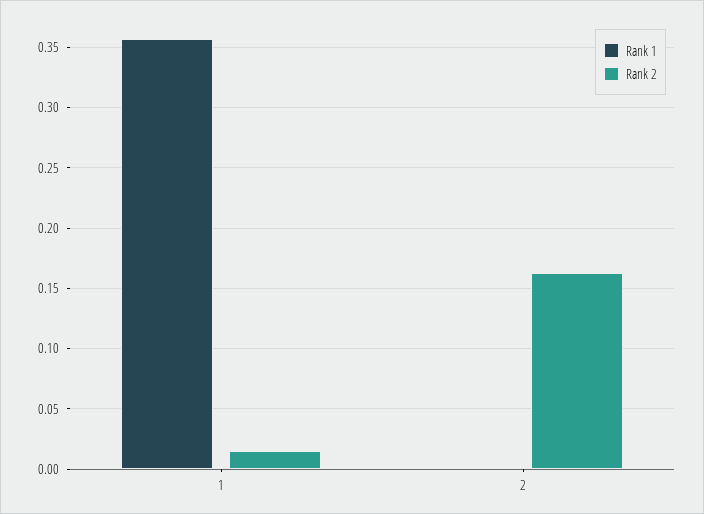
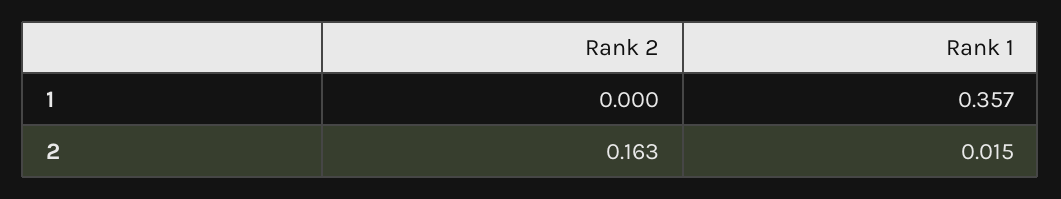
Rank 2, 1: 0.015 -> 0
Rank 1, 2: 0 -> 0.015

